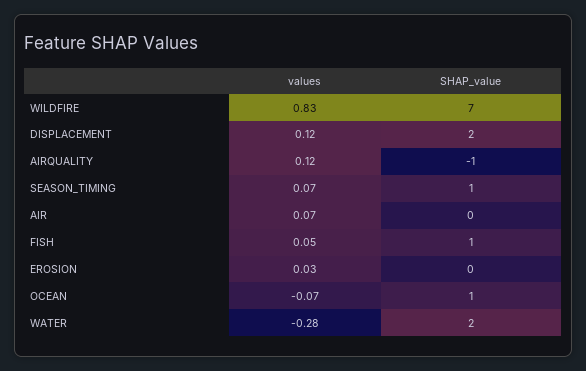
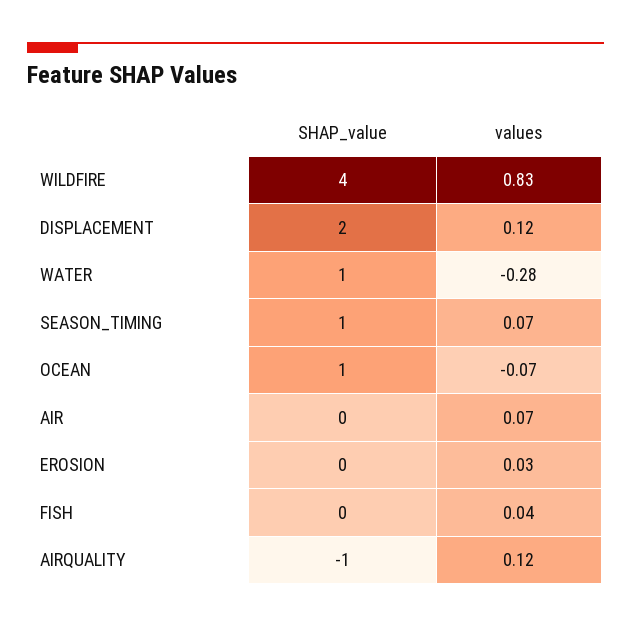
SHAP_value, WILDFIRE: 7 -> 4
values, FISH: 0.05 -> 0.04
SHAP_value, FISH: 1 -> 0
SHAP_value, WATER: 2 -> 1

